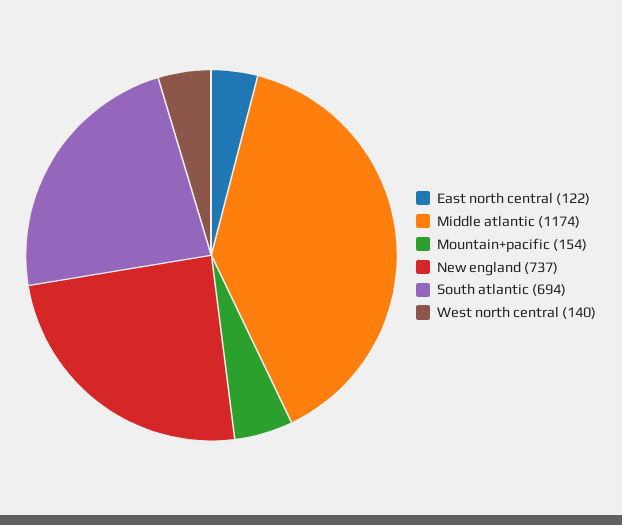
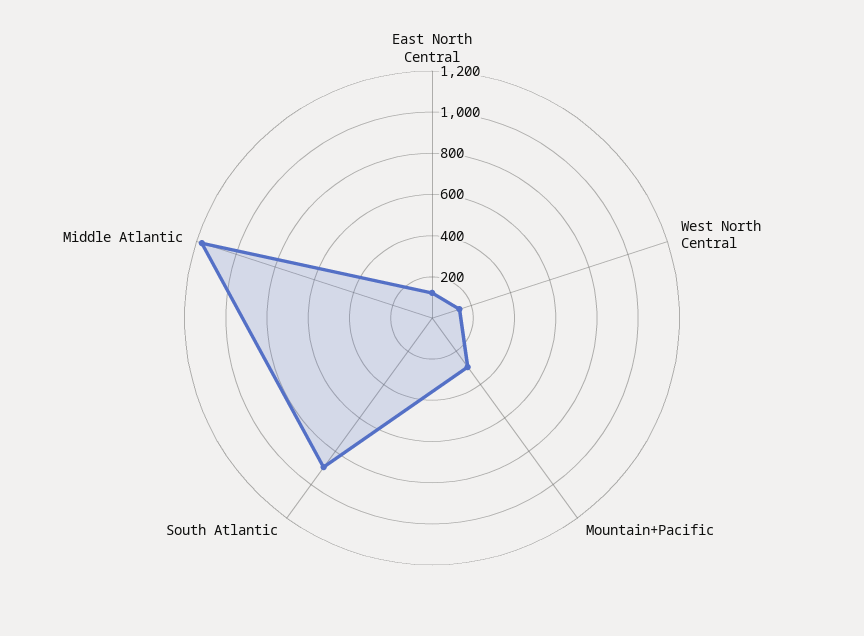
Mountain+pacific: 154 -> 300
New england: 737 -> none
South atlantic: 694 -> 900

